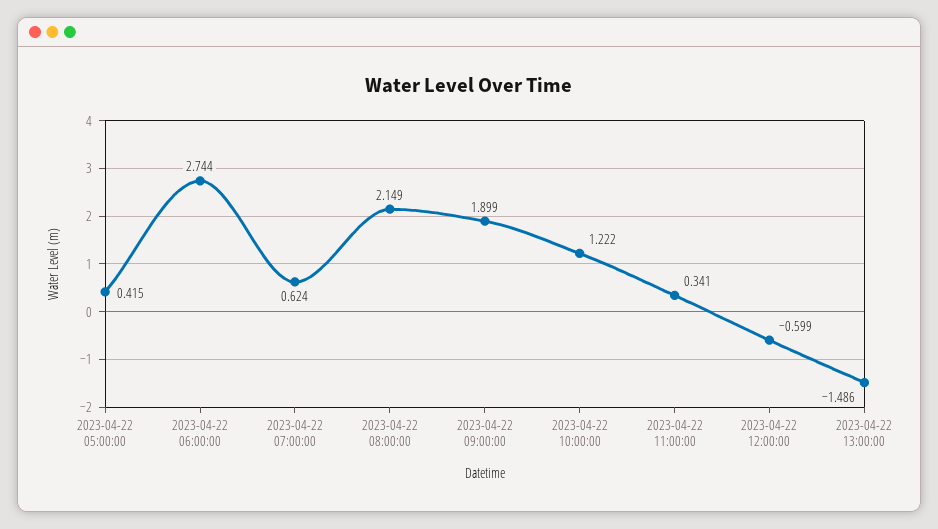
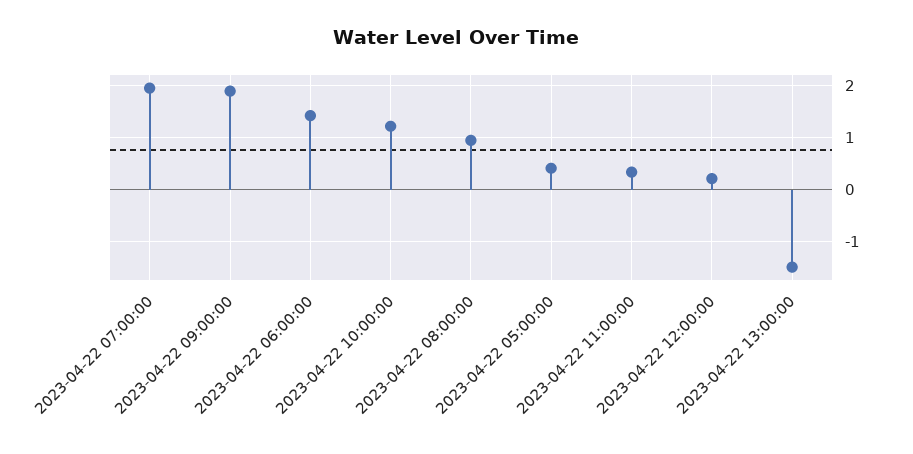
2023-04-22 06:00:00: 2.744 -> 1.4
2023-04-22 07:00:00: 0.624 -> 2
2023-04-22 08:00:00: 2.149 -> 1
2023-04-22 12:00:00: -0.599 -> 0.2

